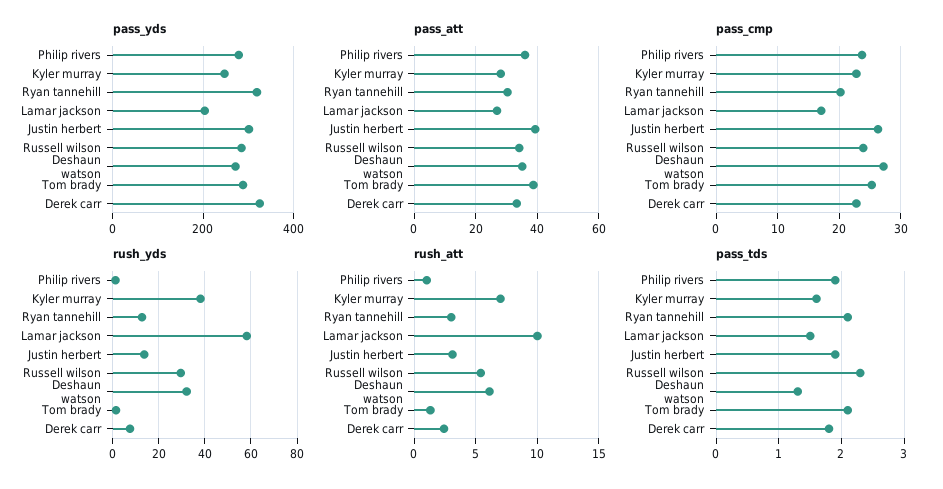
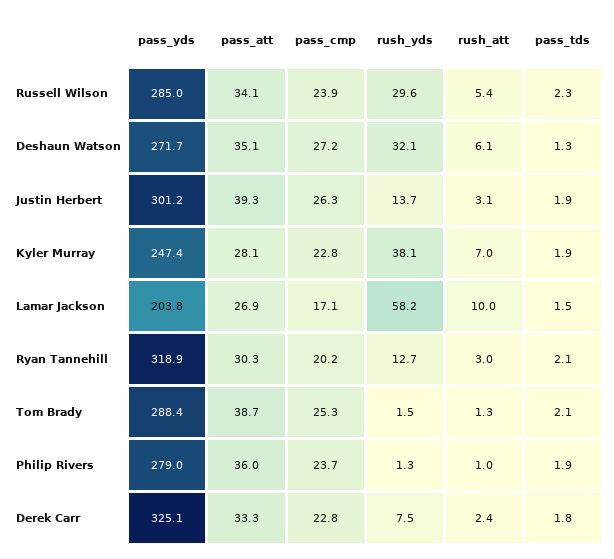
pass_tds, Kyler murray: 1.6 -> 1.9

